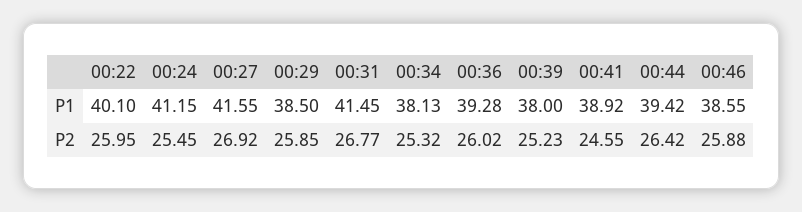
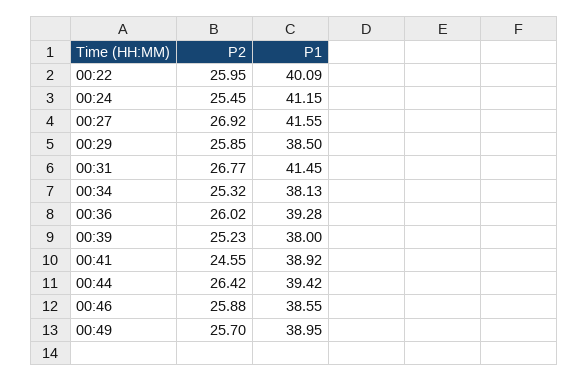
00:22, P1: 40.1 -> 40.09
00:49, P2: none -> 25.7
00:49, P1: none -> 38.95

